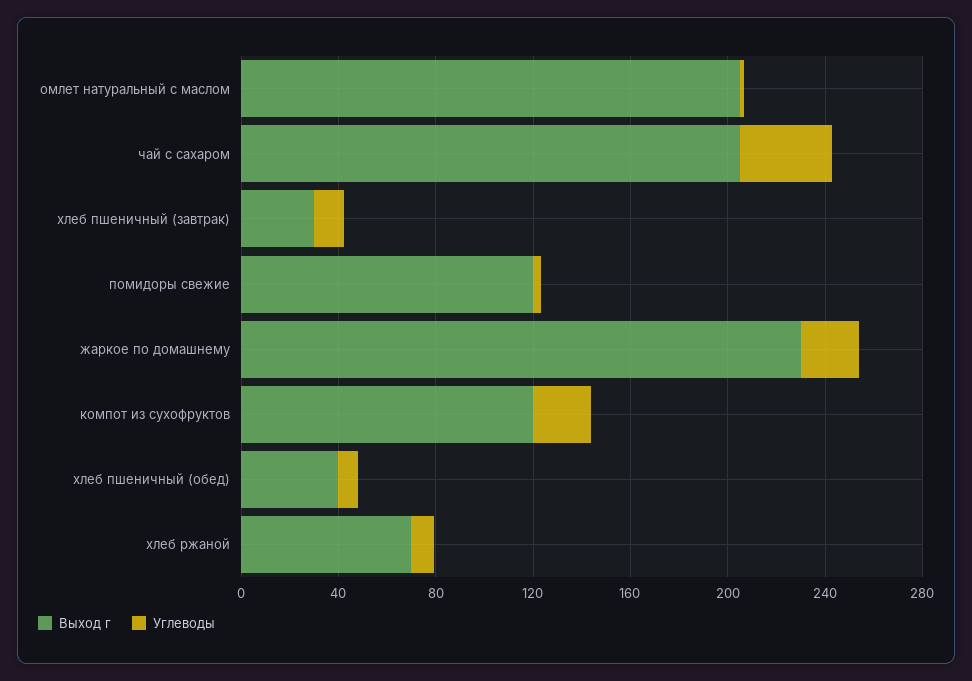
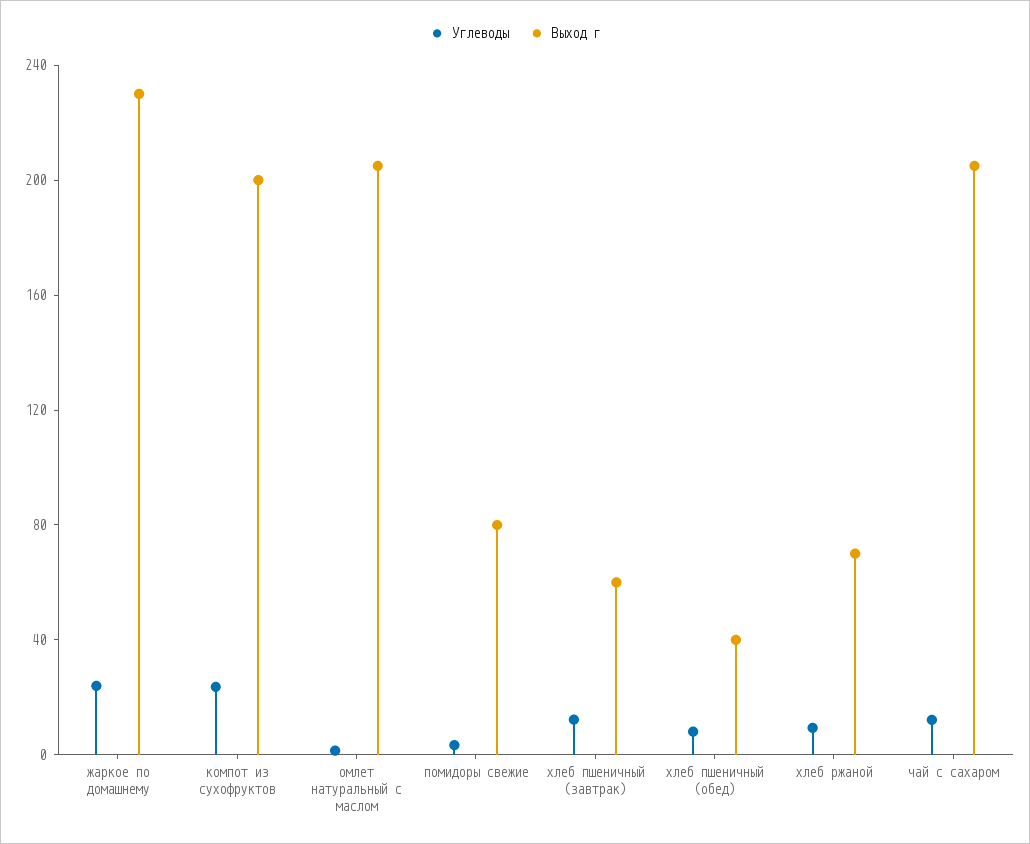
Углеводы, чай с сахаром: 40 -> 10
Выход г, хлеб пшеничный (завтрак): 30 -> 60
Выход г, помидоры свежие: 120 -> 80
Выход г, компот из сухофруктов: 120 -> 200

